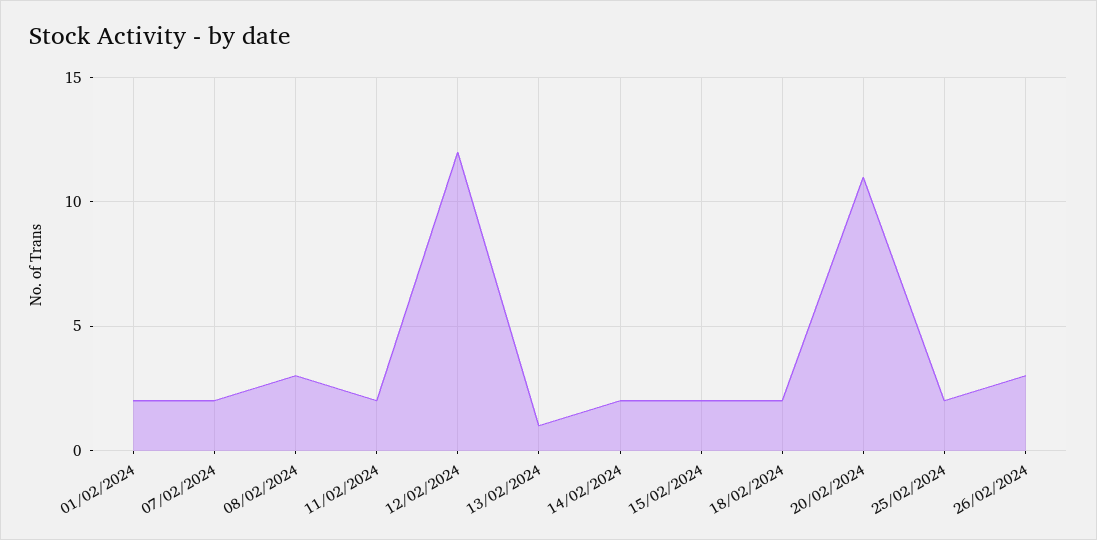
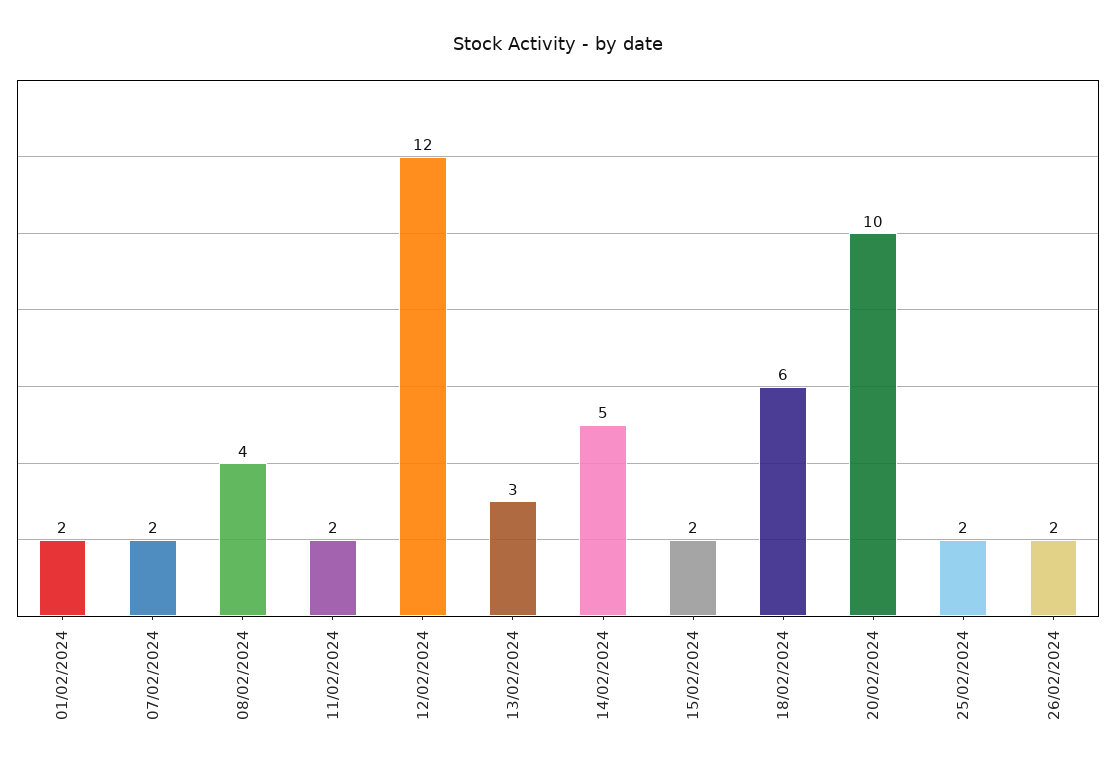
08/02/2024: 3 -> 4
13/02/2024: 1 -> 3
14/02/2024: 2 -> 5
18/02/2024: 2 -> 6
20/02/2024: 11 -> 10
26/02/2024: 3 -> 2

